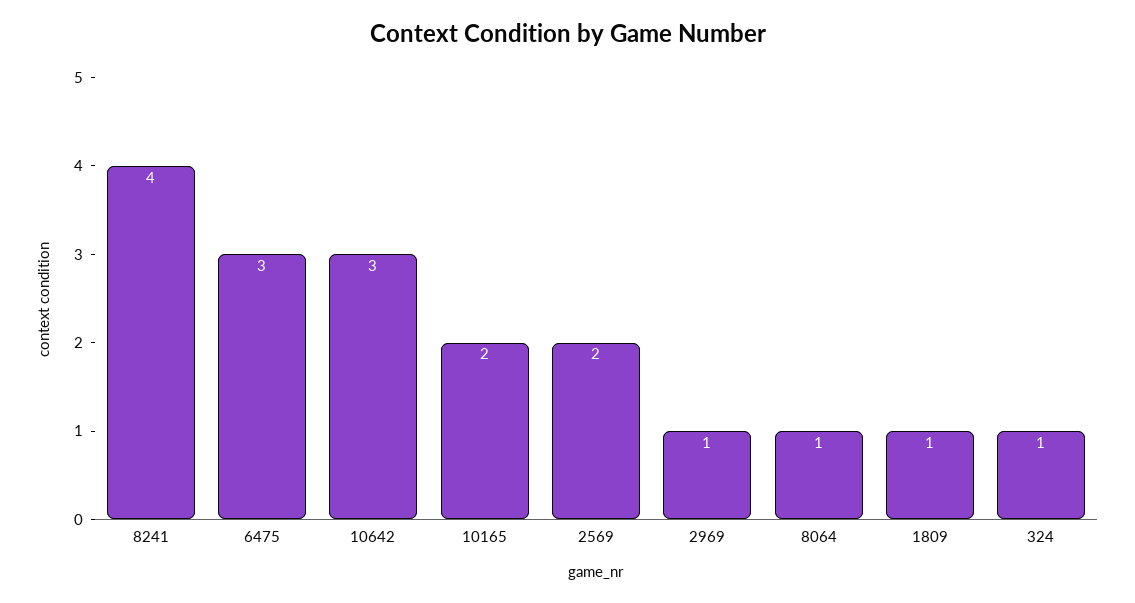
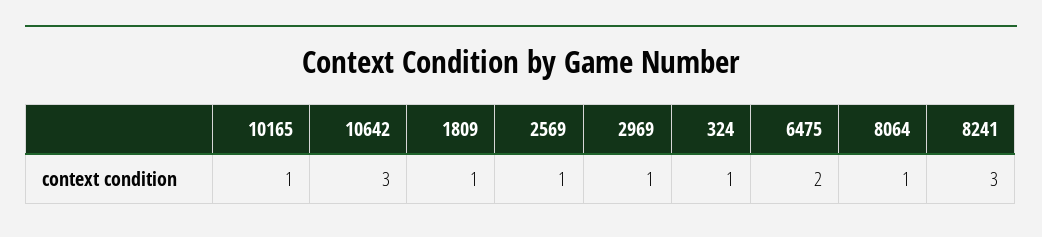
8241: 4 -> 3
6475: 3 -> 2
10165: 2 -> 1
2569: 2 -> 1

